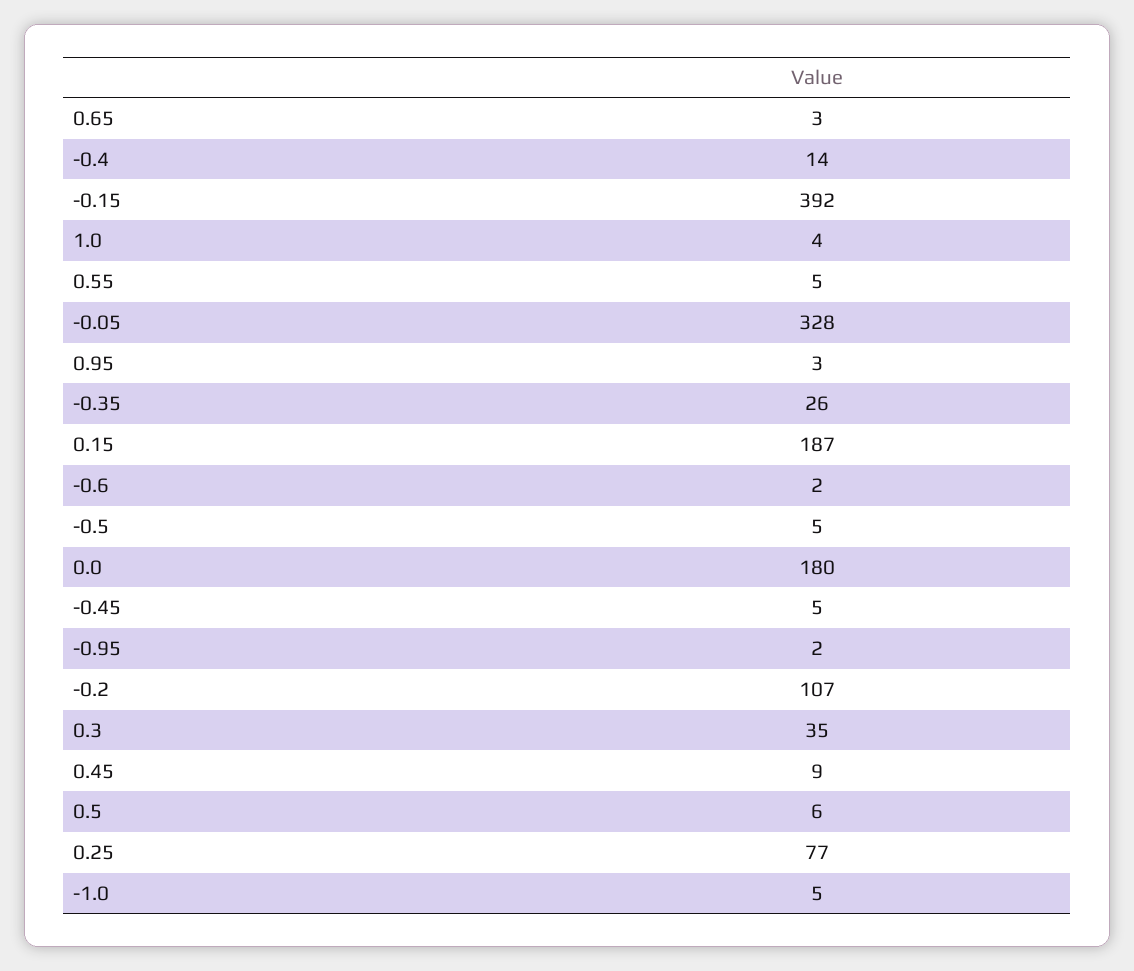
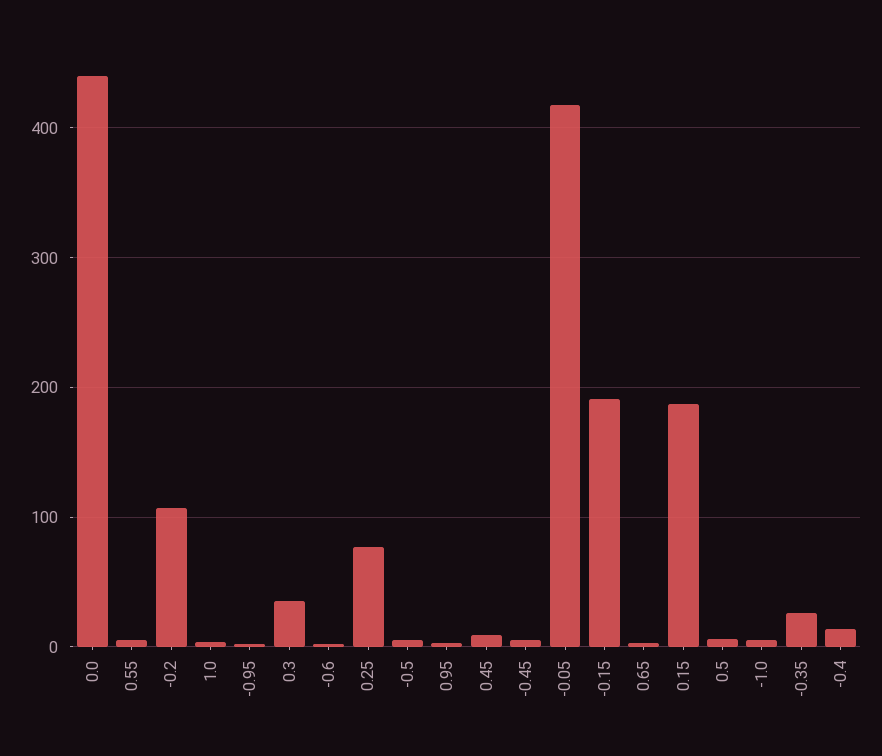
-0.15: 392 -> 190
-0.05: 328 -> 420
0.0: 180 -> 440

